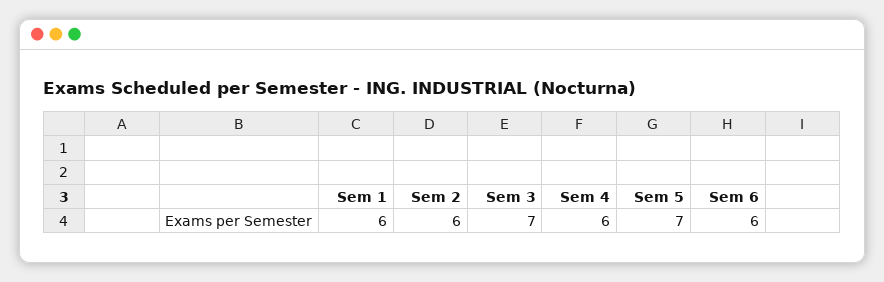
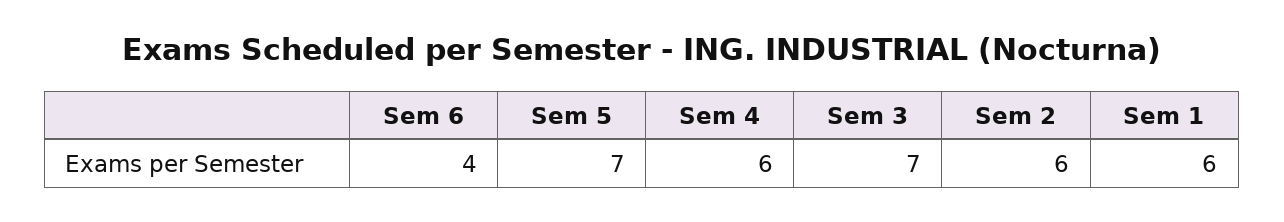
Sem 6: 6 -> 4

